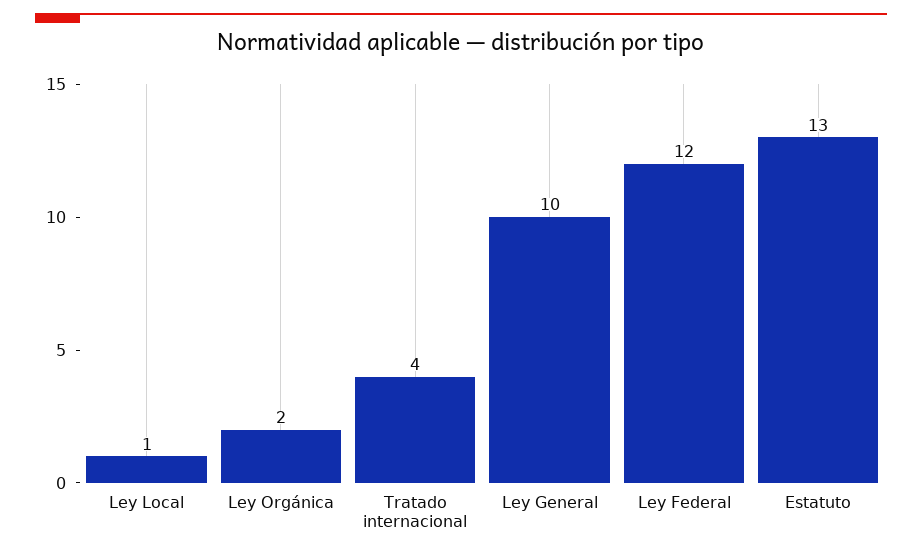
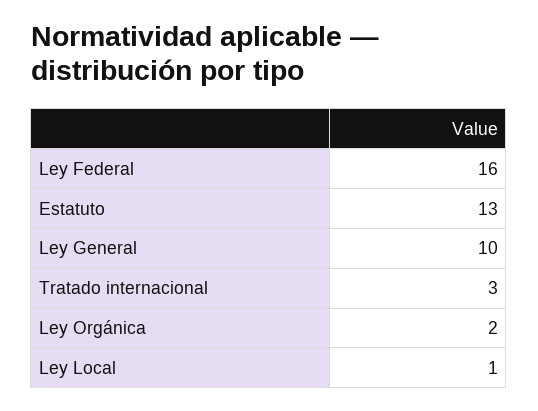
Tratado internacional: 4 -> 3
Ley Federal: 12 -> 16

